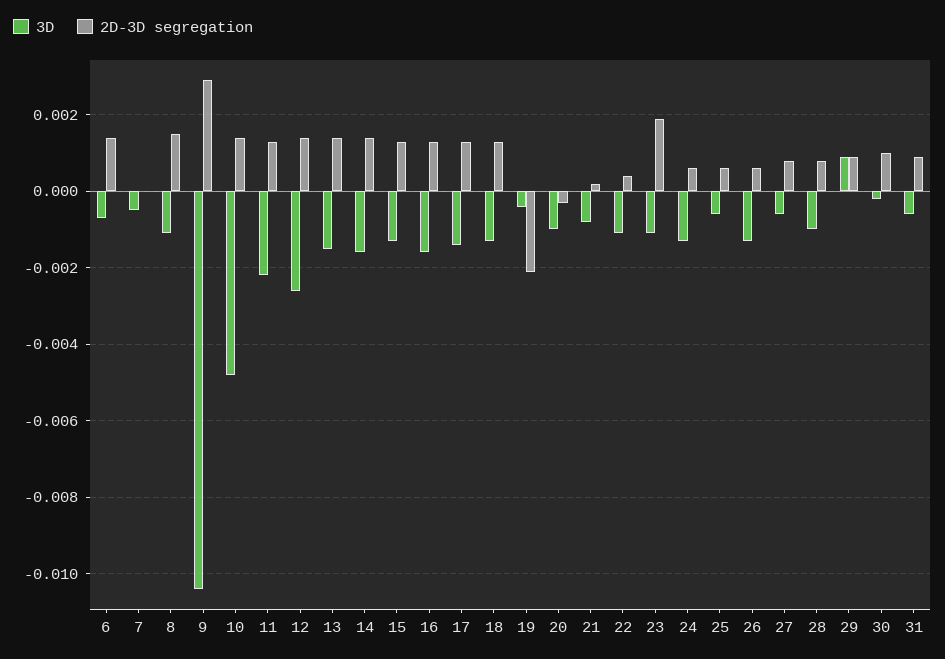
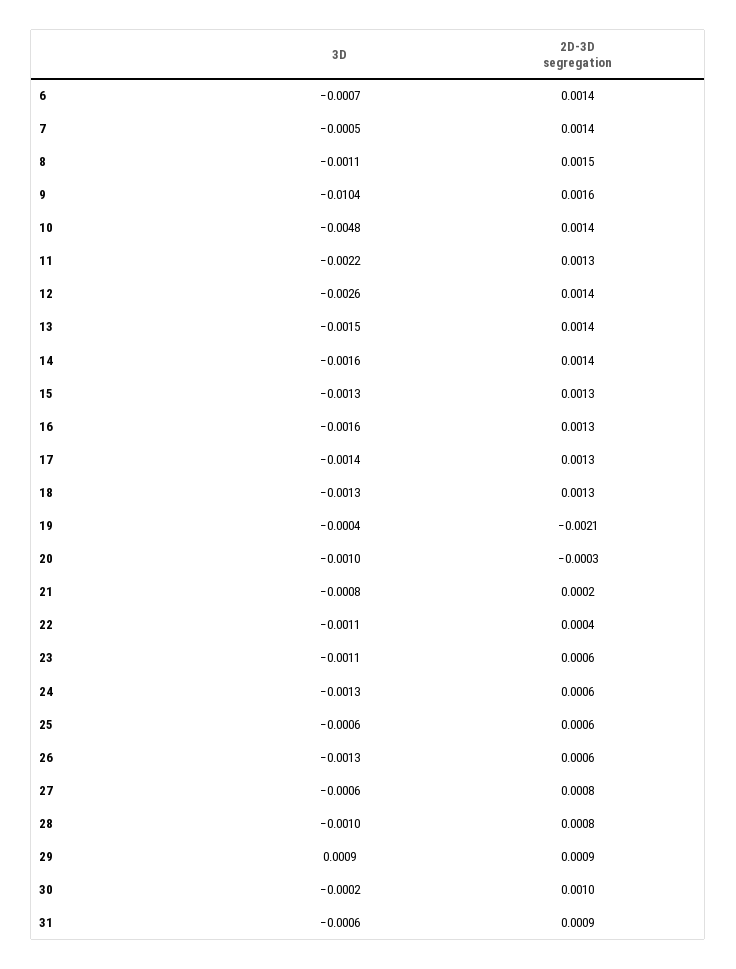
2D-3D segregation, 7: 0 -> 0.0014
2D-3D segregation, 9: 0.003 -> 0.0016
2D-3D segregation, 23: 0.002 -> 0.0006

